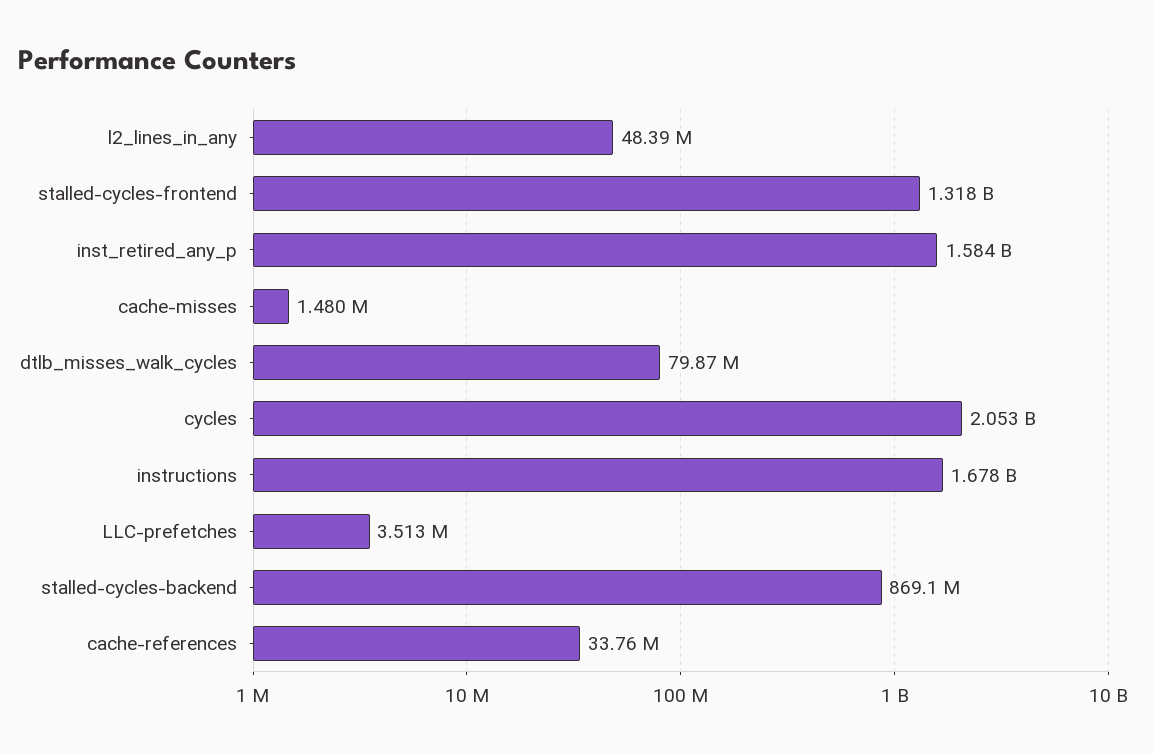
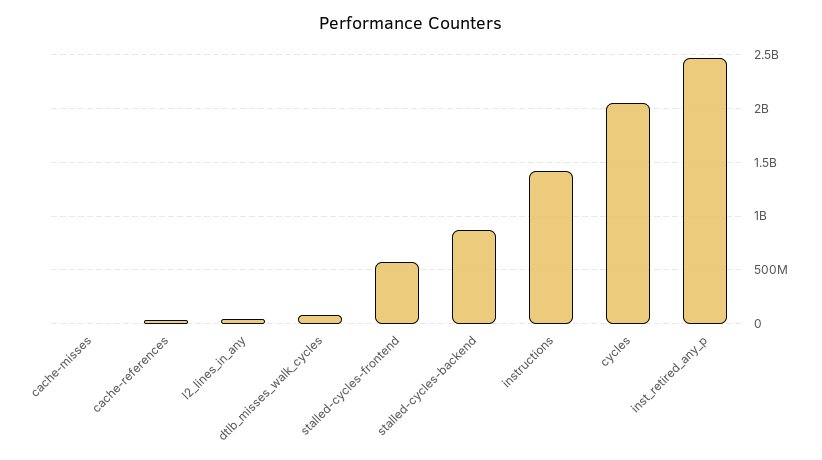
stalled-cycles-frontend: 1318000000 -> 600000000
inst_retired_any_p: 1584000000 -> 2500000000
instructions: 1678000000 -> 1400000000
LLC-prefetches: 3513000 -> none

